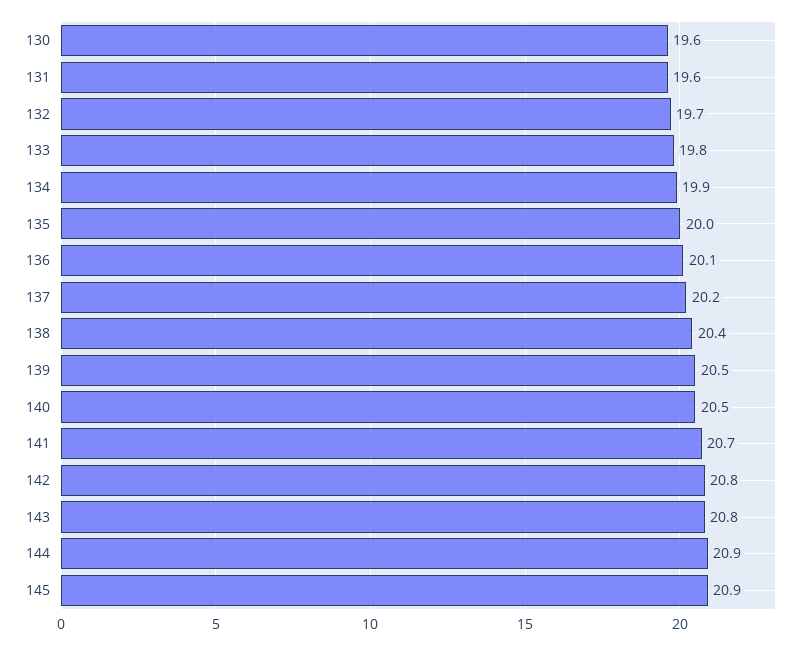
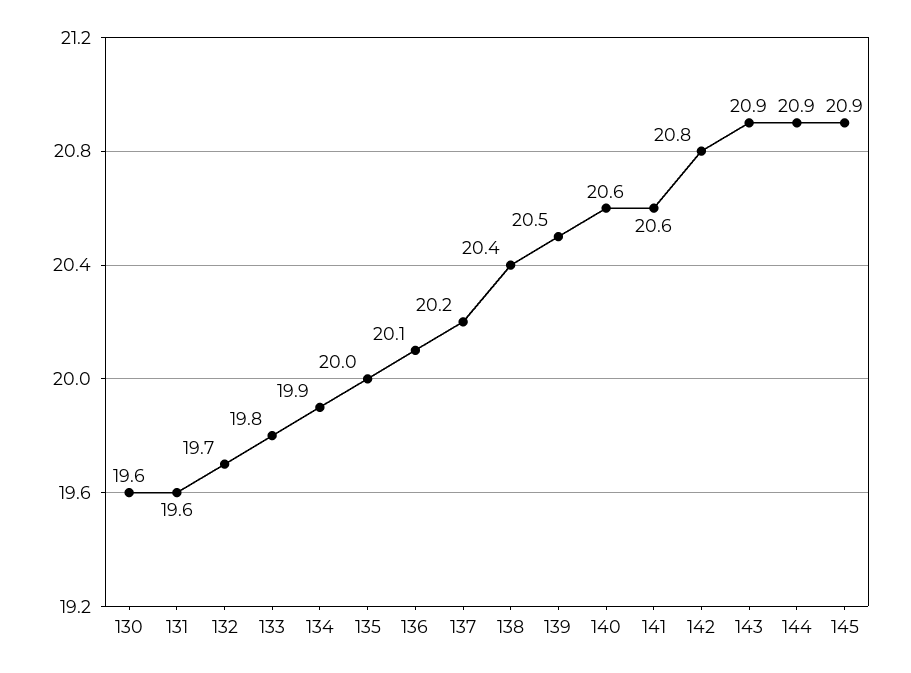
140: 20.5 -> 20.6
141: 20.7 -> 20.6
143: 20.8 -> 20.9

